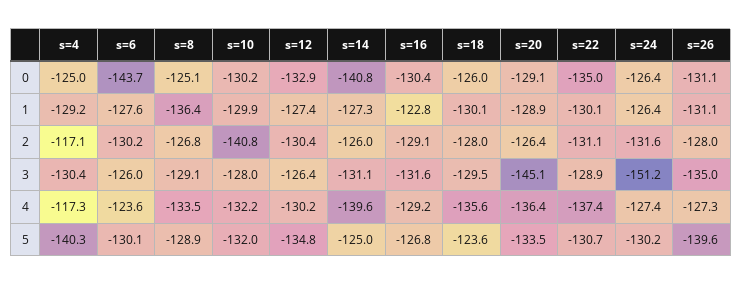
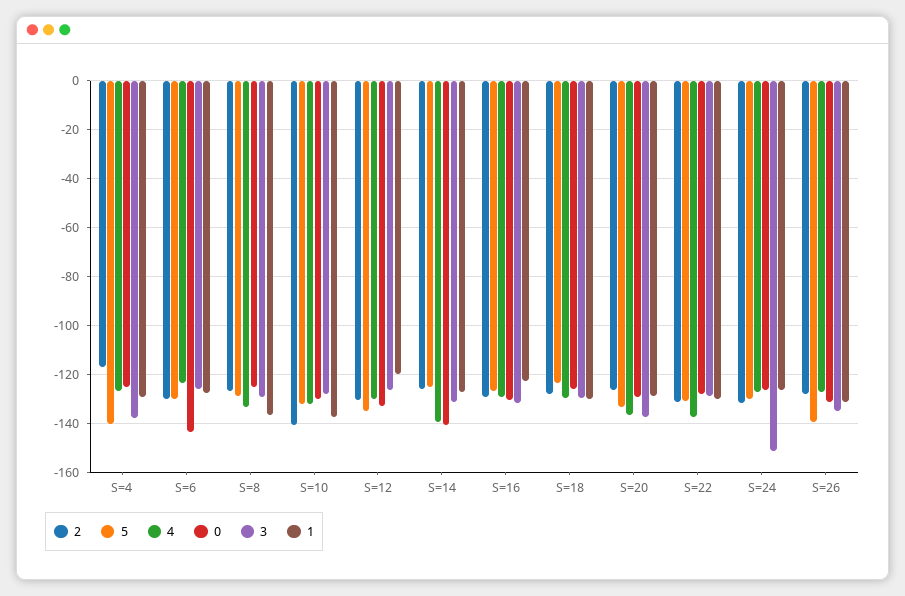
0, s=22: -135 -> -127.5
1, s=10: -129.9 -> -137.5
1, s=12: -127.4 -> -120
3, s=4: -130.4 -> -137.5
3, s=20: -145.1 -> -137.5
4, s=4: -117.3 -> -127.5
4, s=18: -135.6 -> -130

